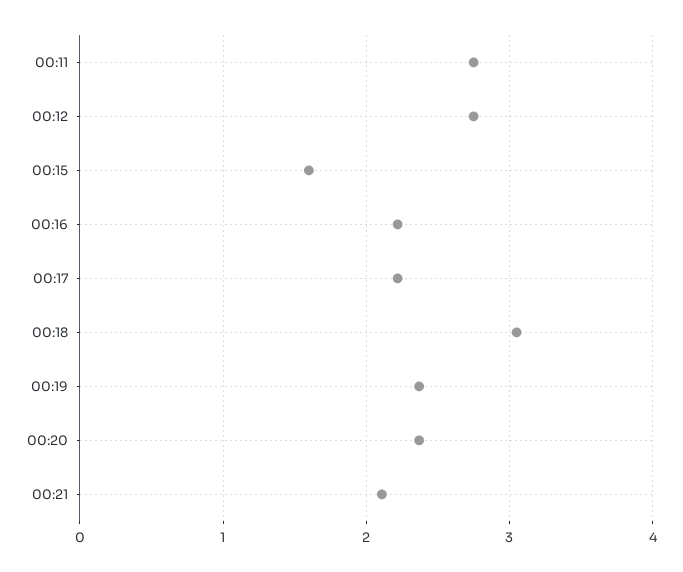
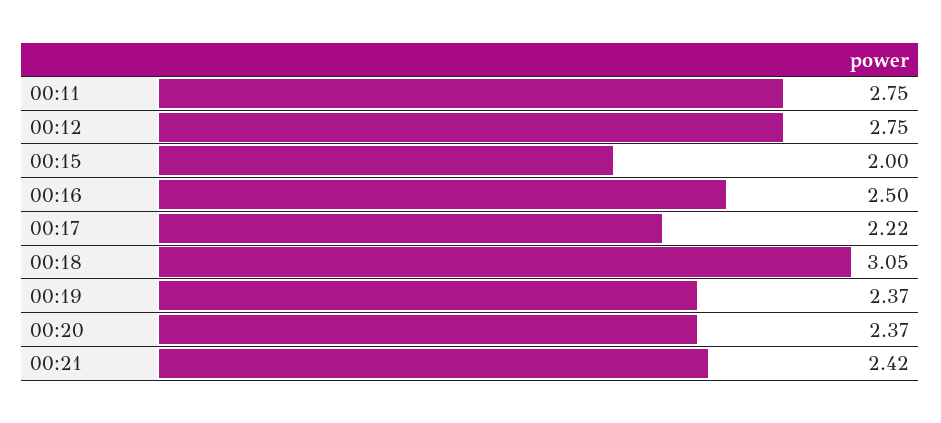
00:15: 1.6 -> 2
00:16: 2.2 -> 2.5
00:21: 2.1 -> 2.42

